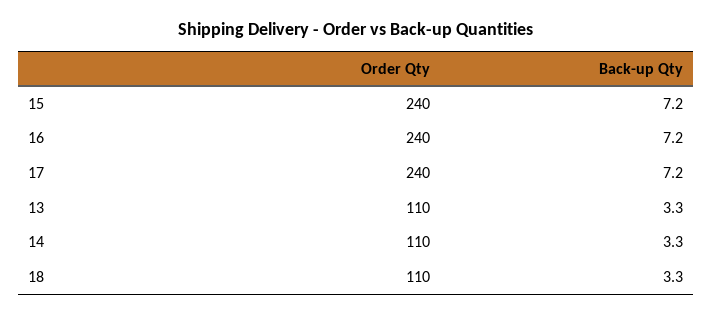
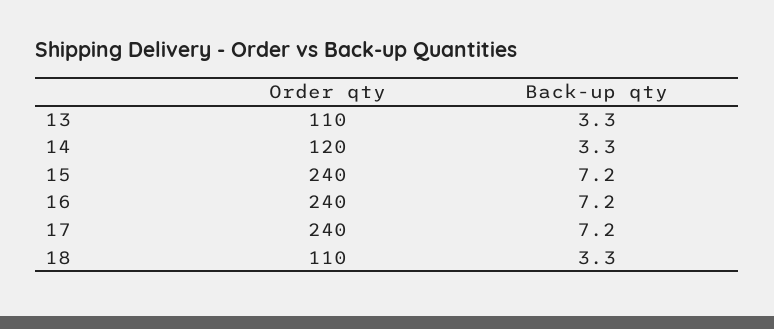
Order Qty, 14: 110 -> 120

